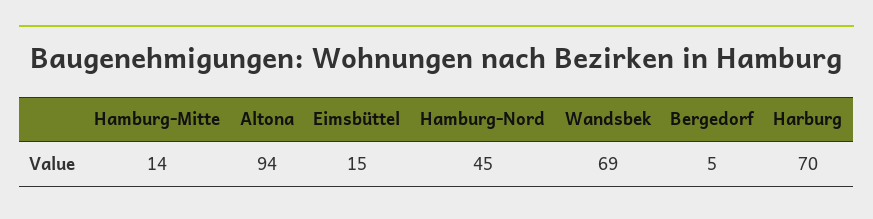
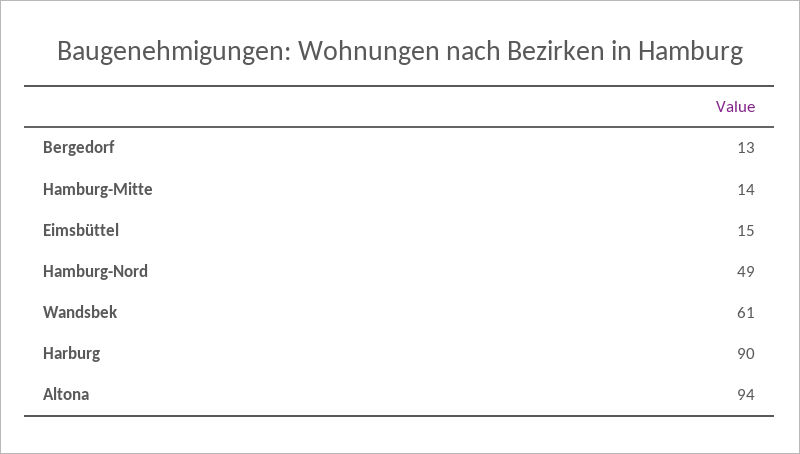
Hamburg-Nord: 45 -> 49
Wandsbek: 69 -> 61
Bergedorf: 5 -> 13
Harburg: 70 -> 90

